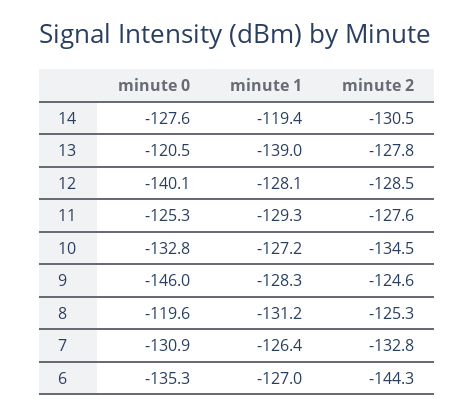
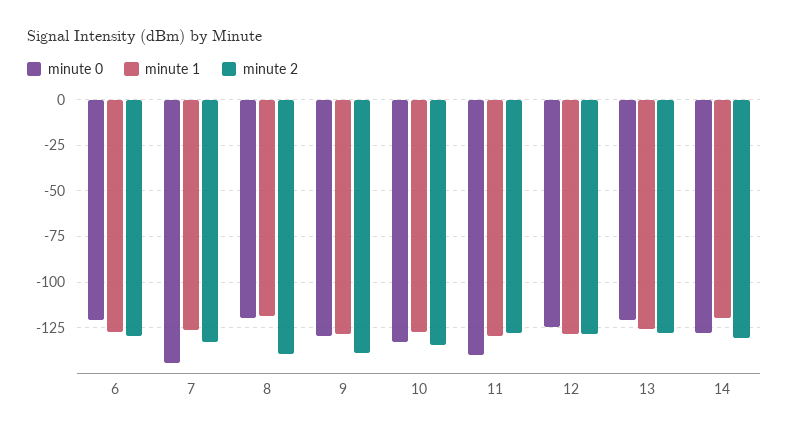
minute 1, 13: -139 -> -125
minute 0, 12: -140.1 -> -125
minute 0, 11: -125.3 -> -140
minute 0, 9: -146 -> -130
minute 2, 9: -124.6 -> -140
minute 1, 8: -131.2 -> -120
minute 2, 8: -125.3 -> -140
minute 0, 7: -130.9 -> -145
minute 0, 6: -135.3 -> -120
minute 2, 6: -144.3 -> -130

